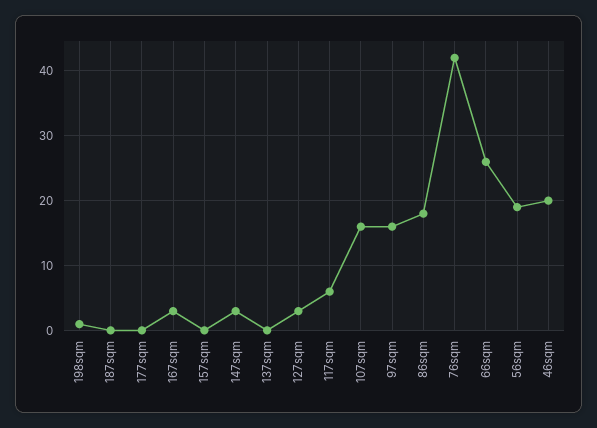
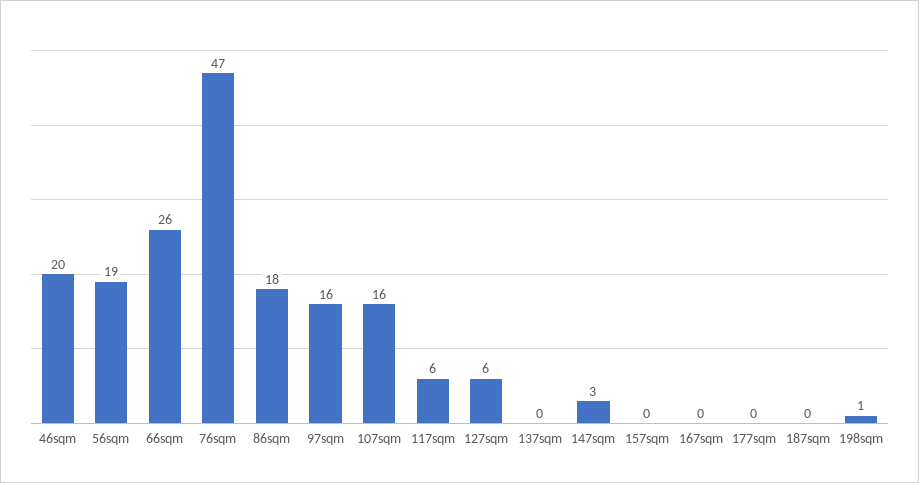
167sqm: 3 -> 0
127sqm: 3 -> 6
76sqm: 42 -> 47

